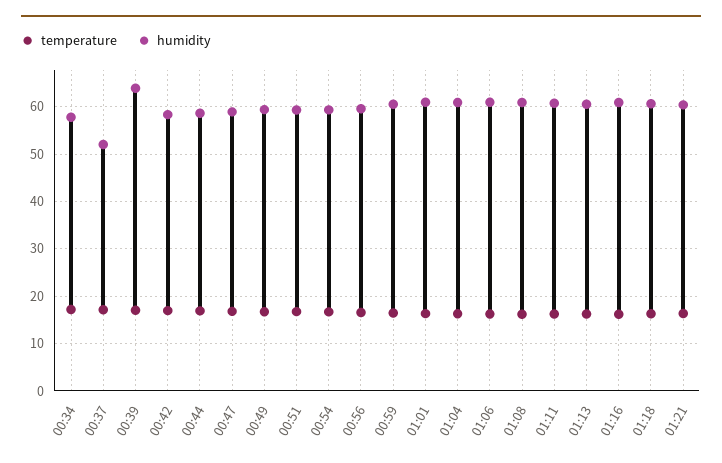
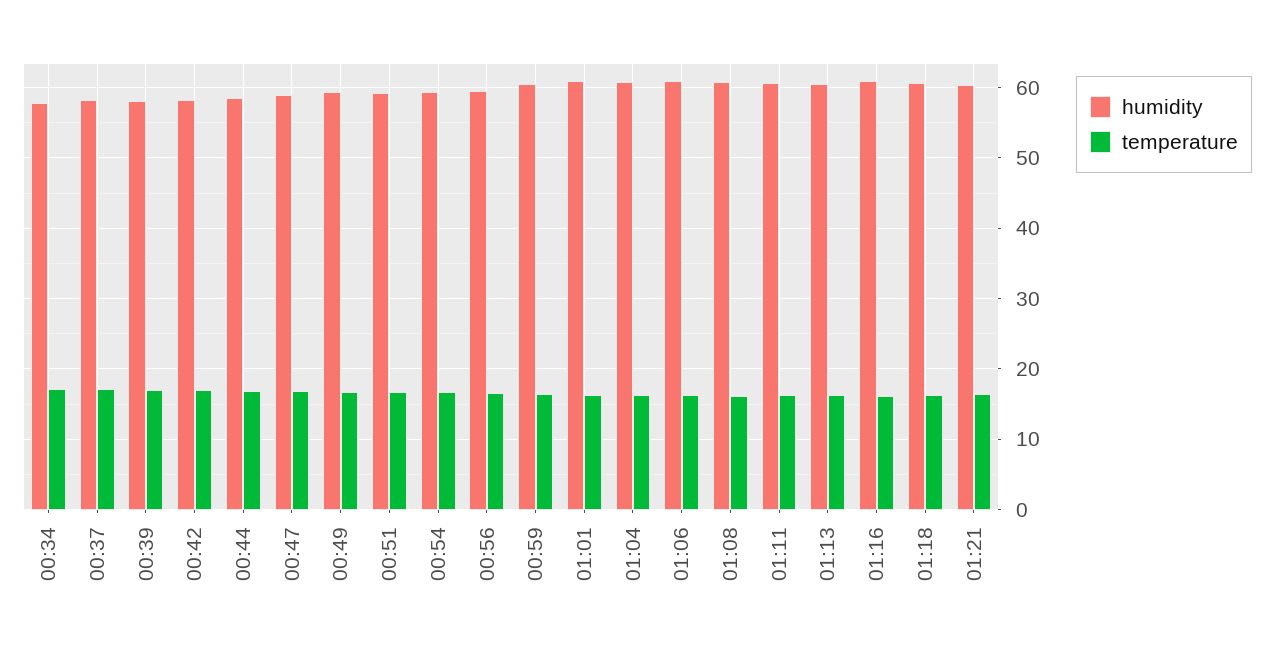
humidity, 00:37: 52 -> 58
humidity, 00:39: 64 -> 58

